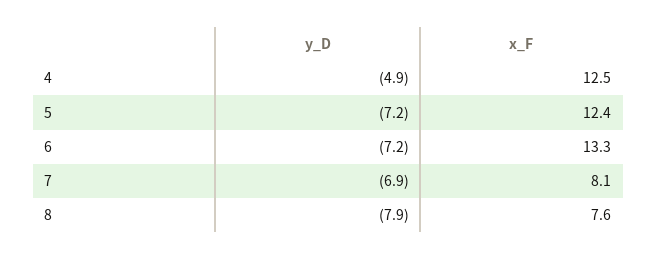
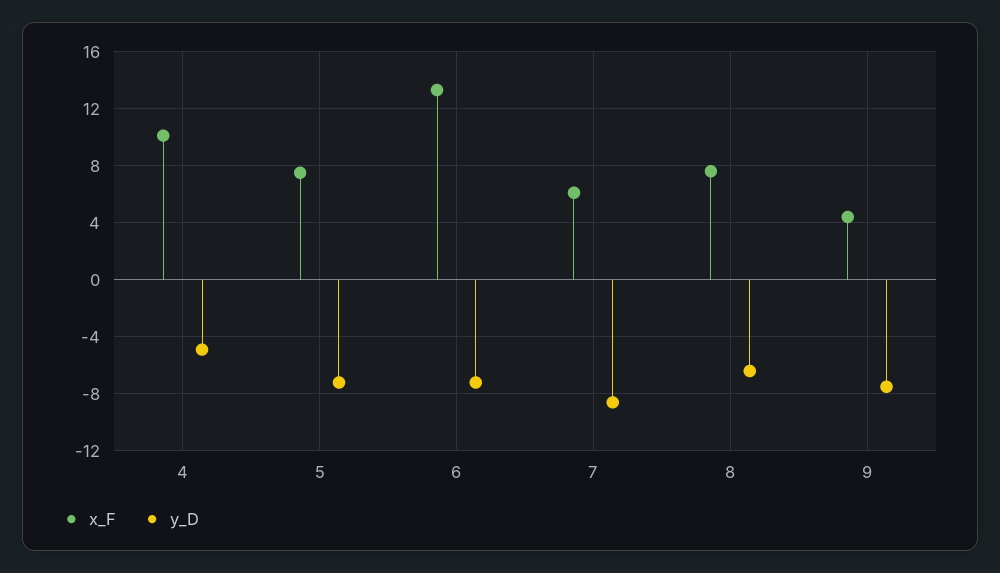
x_F, 4: 12.5 -> 10
x_F, 5: 12.4 -> 7.5
y_D, 7: -6.9 -> -8.5
x_F, 7: 8.1 -> 6
y_D, 8: -7.9 -> -6.5
x_F, 9: none -> 4.5
y_D, 9: none -> -7.5

